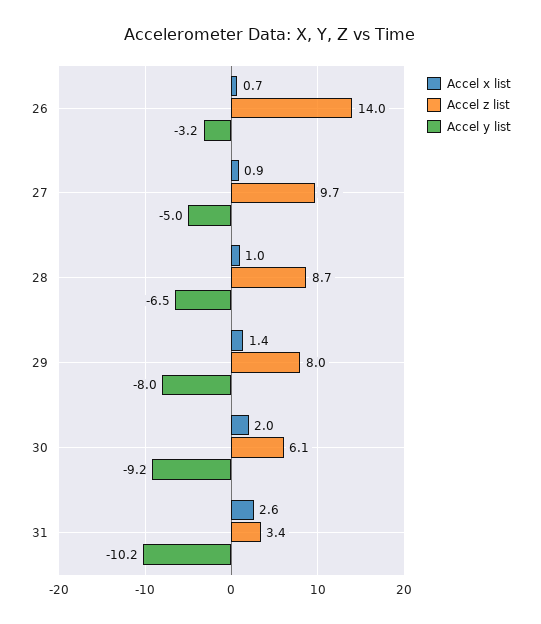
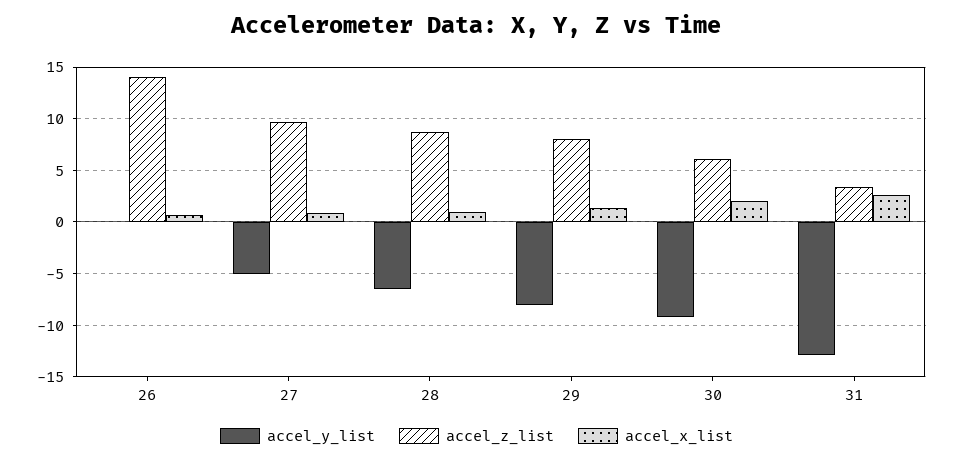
Accel y list, 26: -3.2 -> 0
Accel y list, 31: -10.2 -> -13

